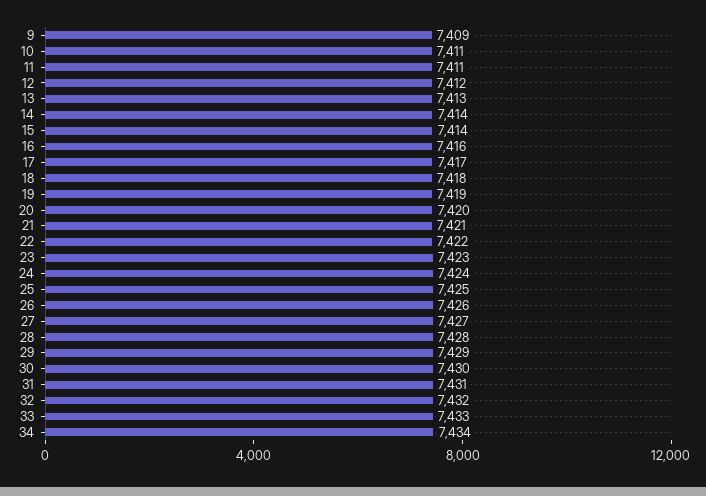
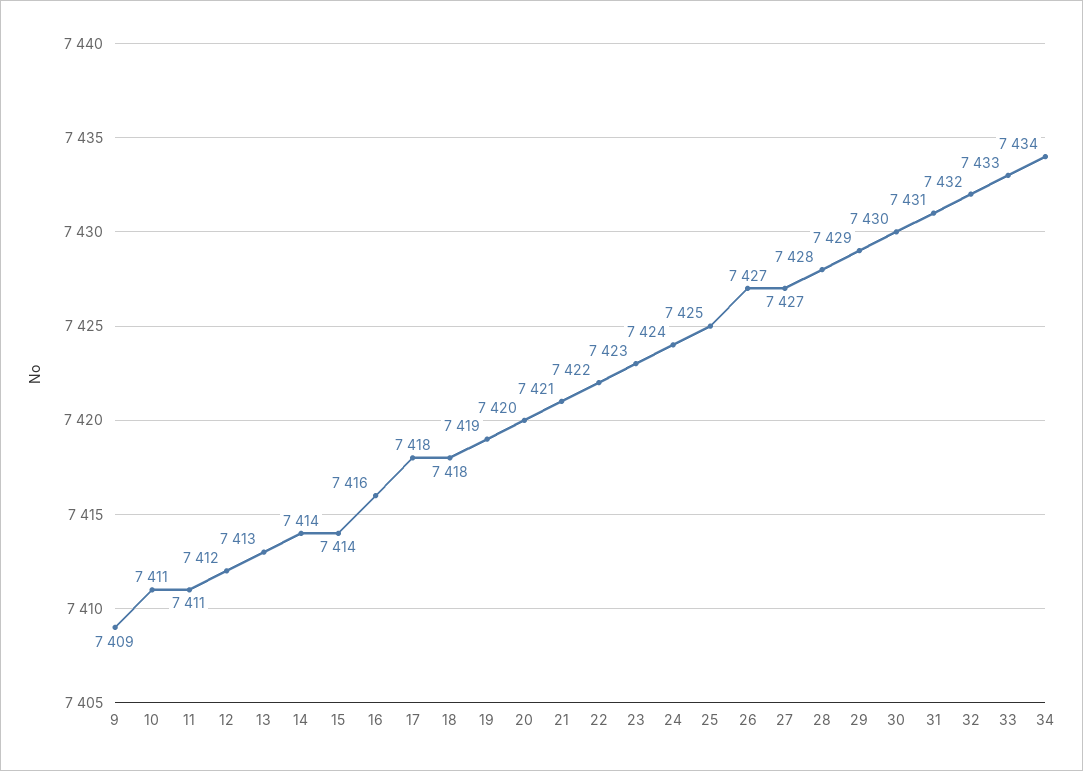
17: 7417 -> 7418
26: 7426 -> 7427

